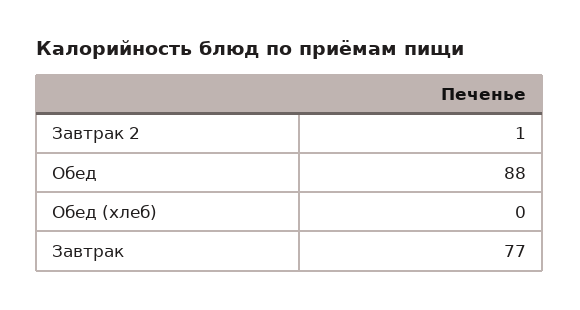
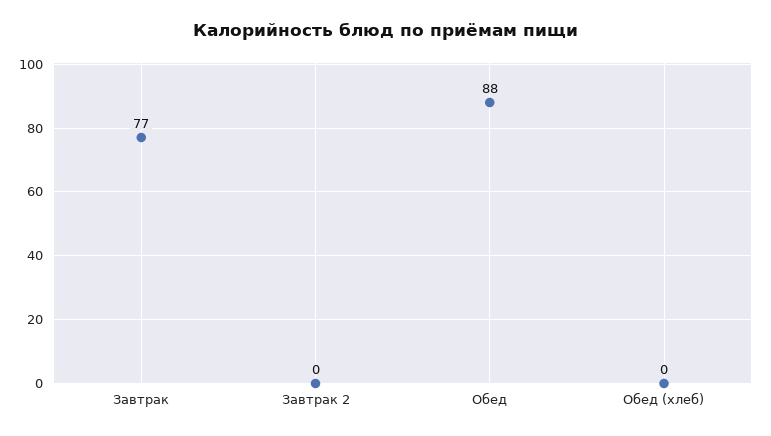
Завтрак 2: 1 -> 0

